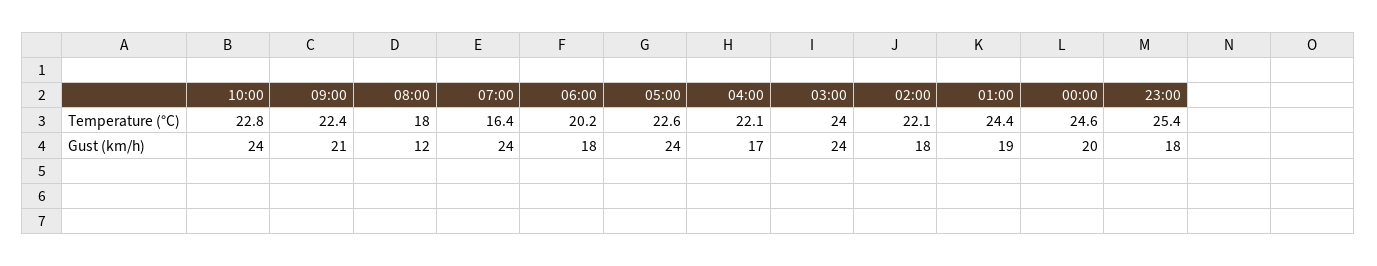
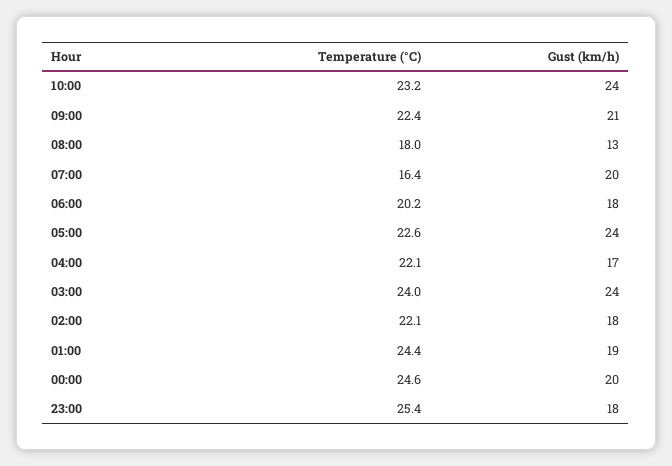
10:00, Temperature (°C): 22.8 -> 23.2
08:00, Gust (km/h): 12 -> 13
07:00, Gust (km/h): 24 -> 20

